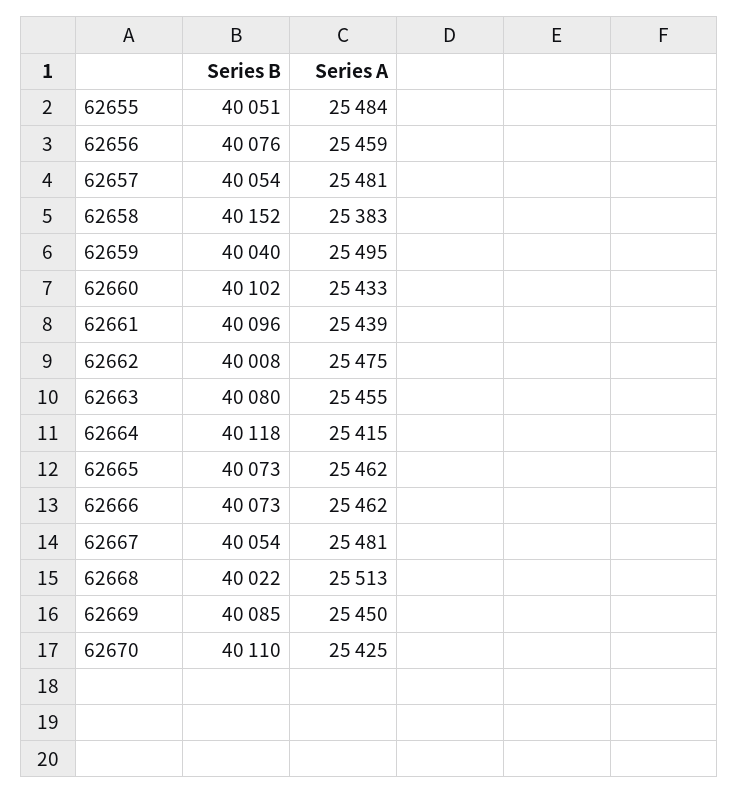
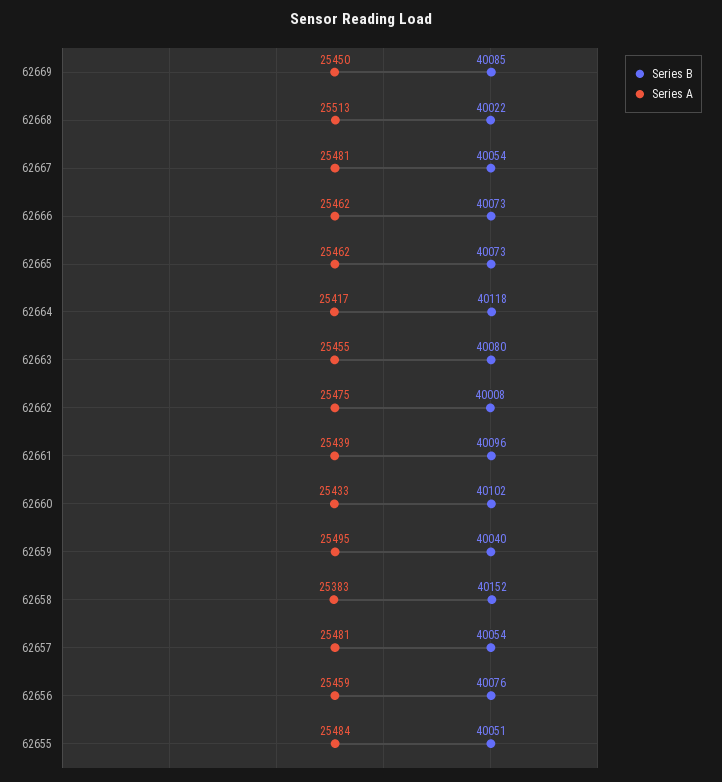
Series A, 62664: 25415 -> 25417
Series B, 62670: 40110 -> none
Series A, 62670: 25425 -> none

